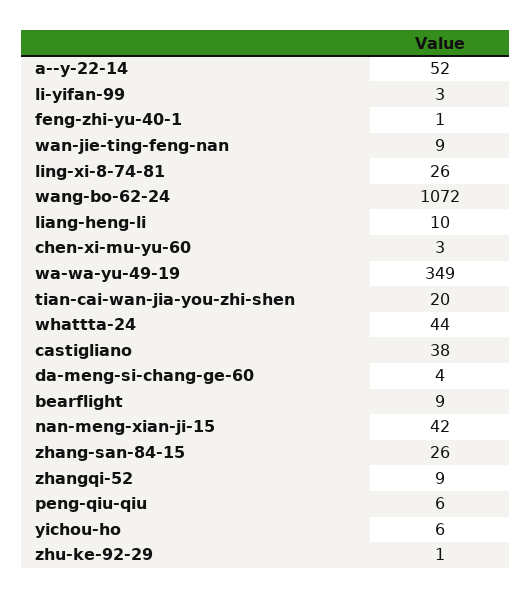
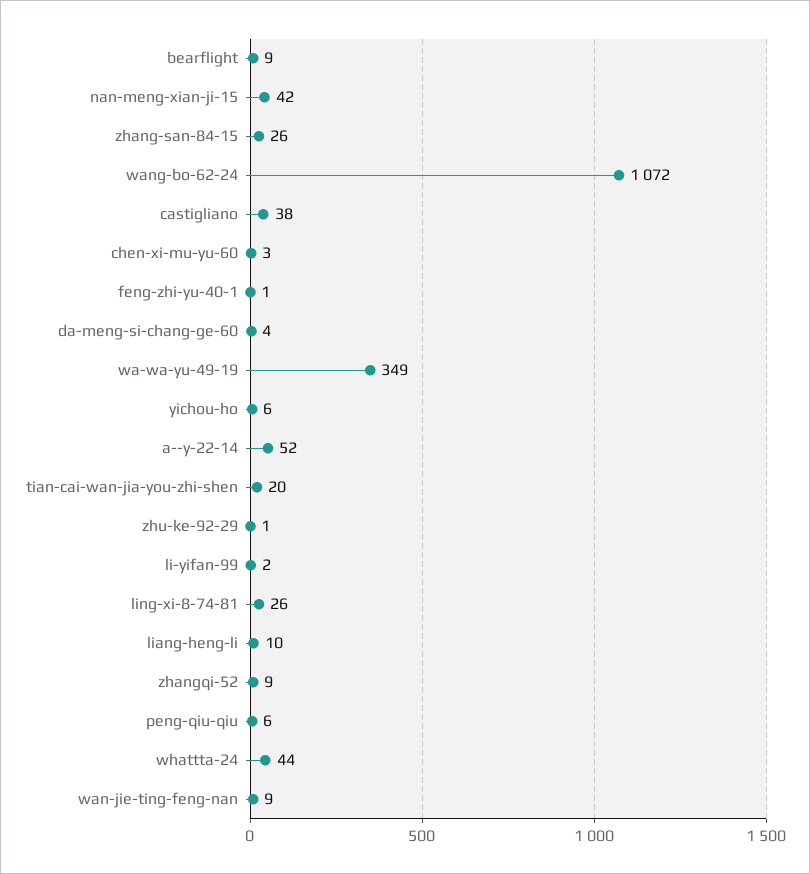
li-yifan-99: 3 -> 2

